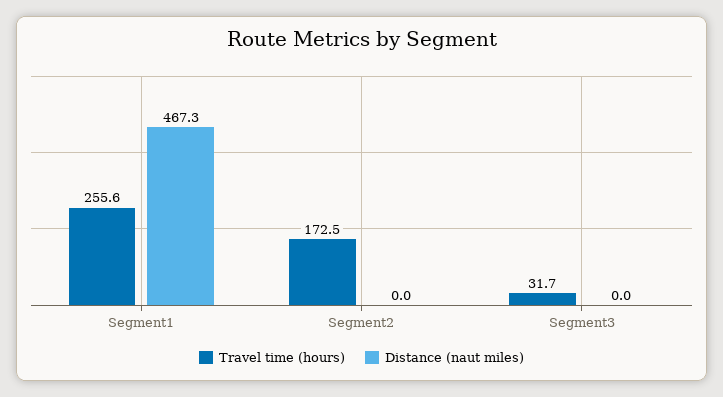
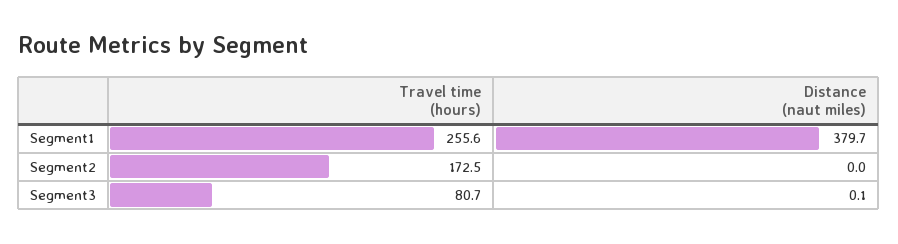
Distance (naut miles), Segment1: 467.3 -> 379.7
Travel time (hours), Segment3: 31.7 -> 80.7
Distance (naut miles), Segment3: 0 -> 0.1

